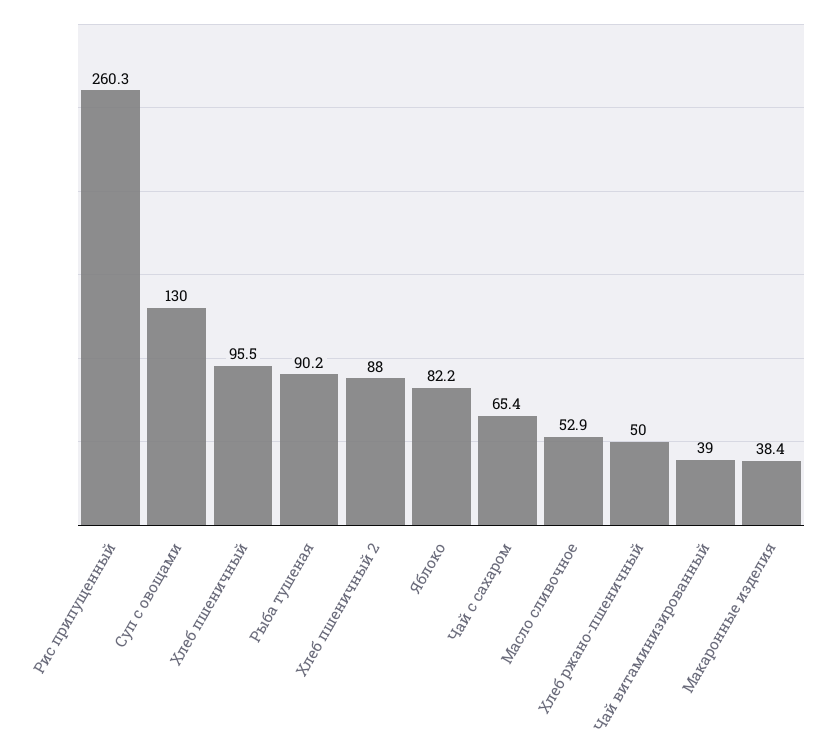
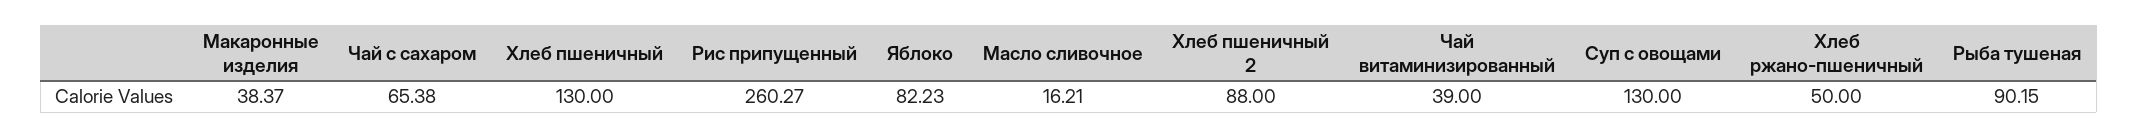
Хлеб пшеничный: 95.5 -> 130
Масло сливочное: 52.9 -> 16.21

